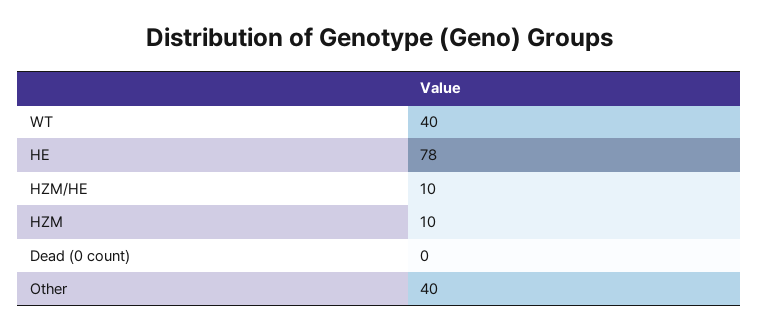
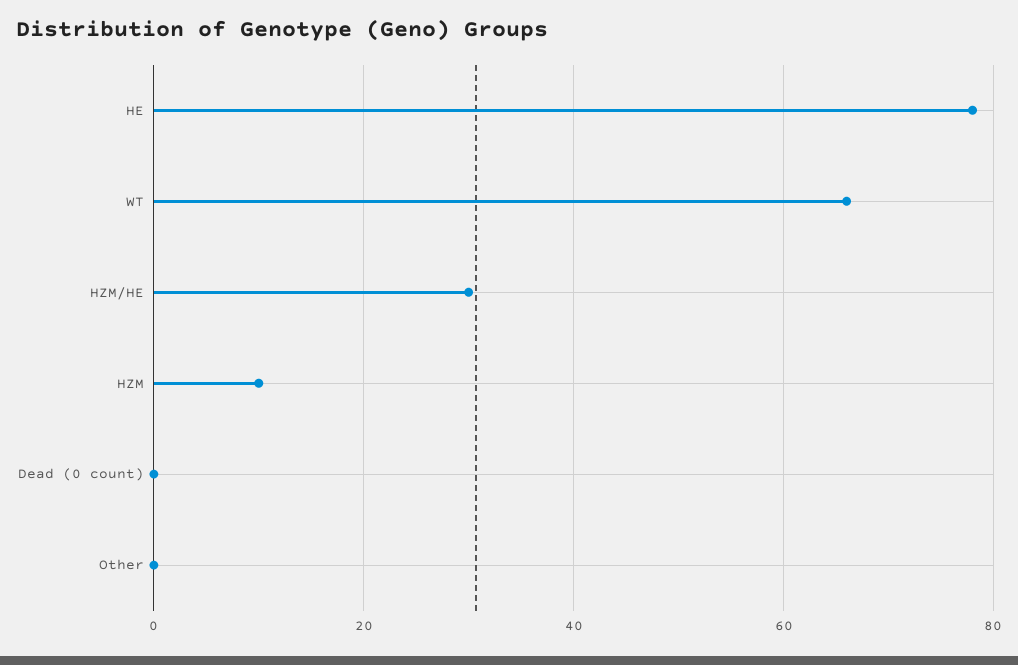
WT: 40 -> 65
HZM/HE: 10 -> 30
Other: 40 -> 0

